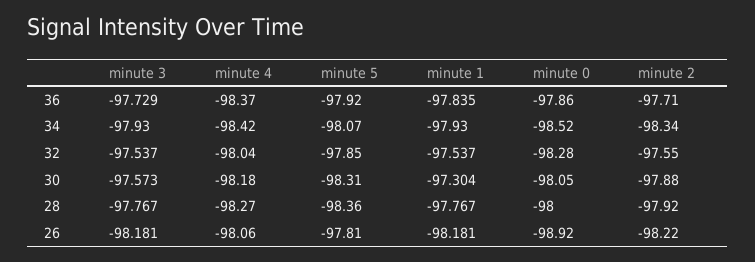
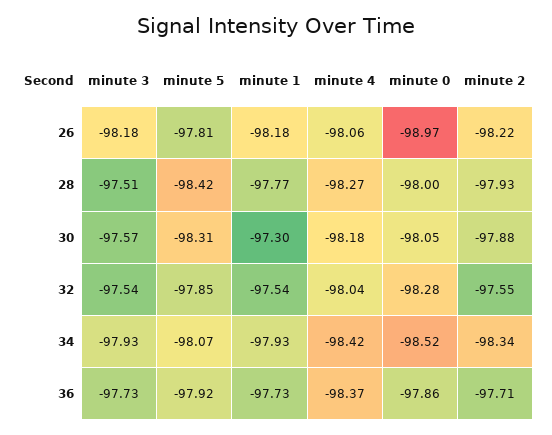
minute 1, 36: -97.835 -> -97.73
minute 3, 28: -97.767 -> -97.51
minute 5, 28: -98.36 -> -98.42
minute 2, 28: -97.92 -> -97.93
minute 0, 26: -98.92 -> -98.97

